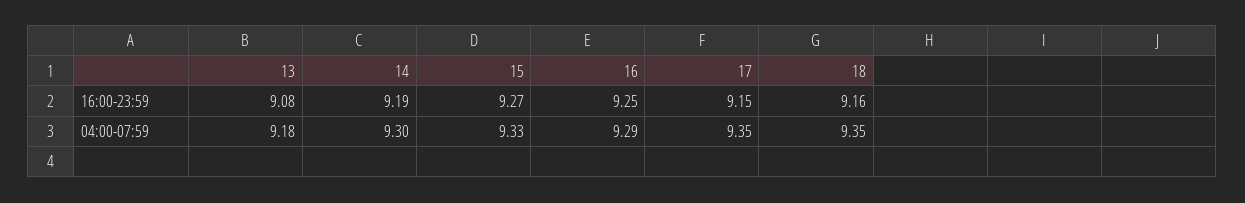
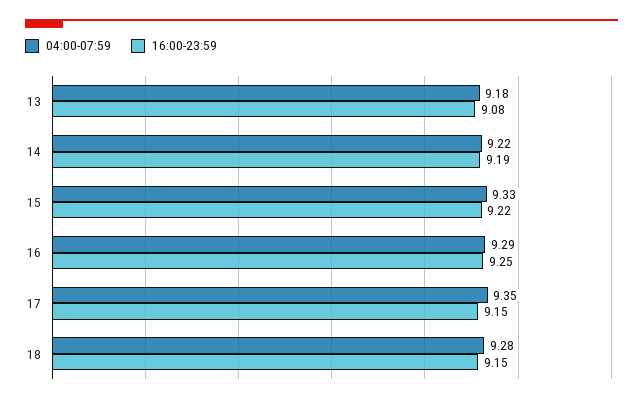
16:00-23:59, 15: 9.27 -> 9.22
16:00-23:59, 18: 9.16 -> 9.15
04:00-07:59, 14: 9.3 -> 9.22
04:00-07:59, 18: 9.35 -> 9.28

